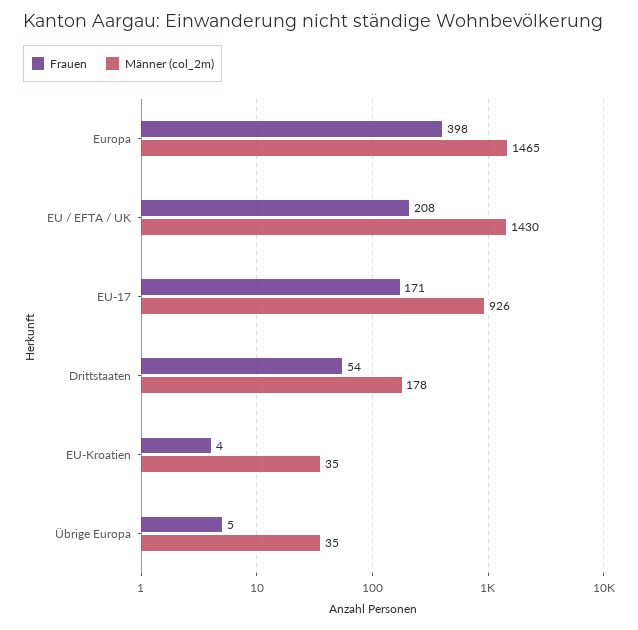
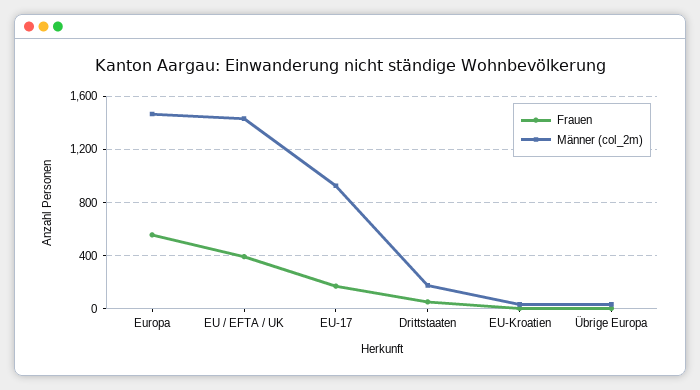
Frauen, Europa: 398 -> 550
Frauen, EU / EFTA / UK: 208 -> 400

